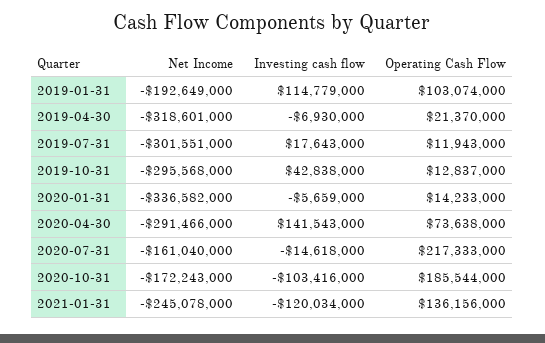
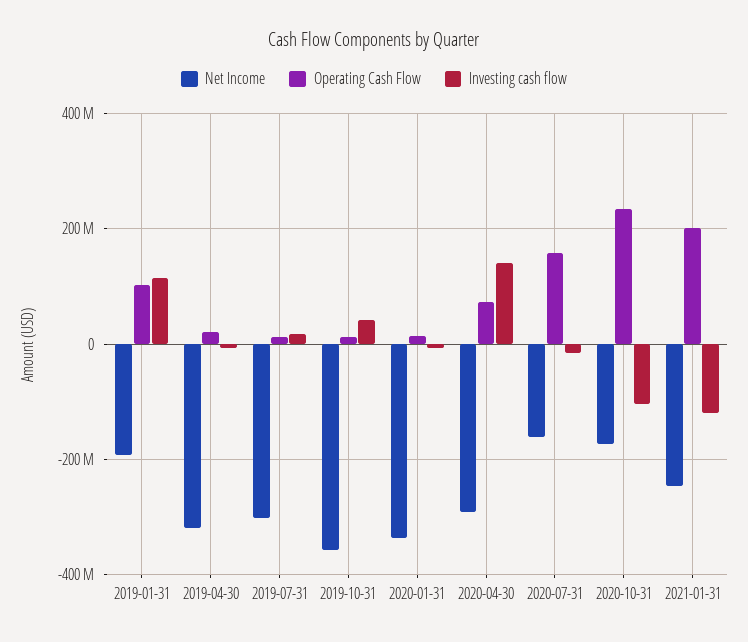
Net Income, 2019-10-31: -295568000 -> -360000000
Operating Cash Flow, 2020-07-31: 217333000 -> 160000000
Operating Cash Flow, 2020-10-31: 185544000 -> 240000000
Operating Cash Flow, 2021-01-31: 136156000 -> 200000000

